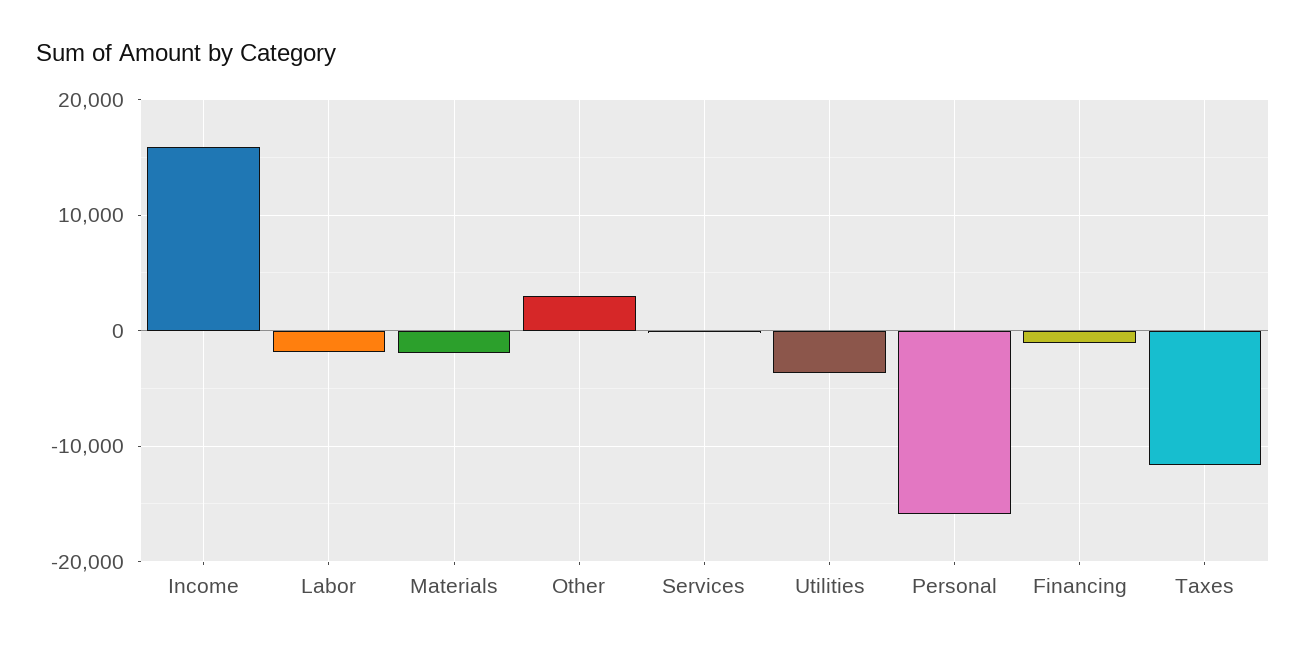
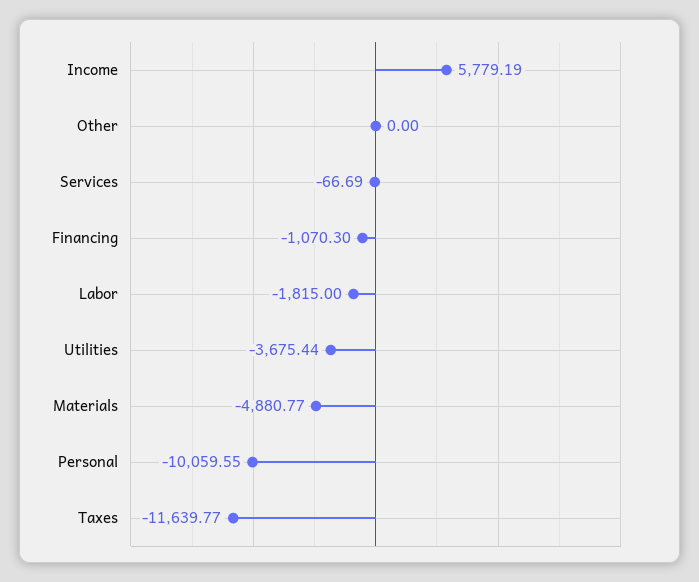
Income: 16000 -> 5779.19
Materials: -2000 -> -4880.77
Other: 3000 -> 0
Personal: -16000 -> -10059.55

